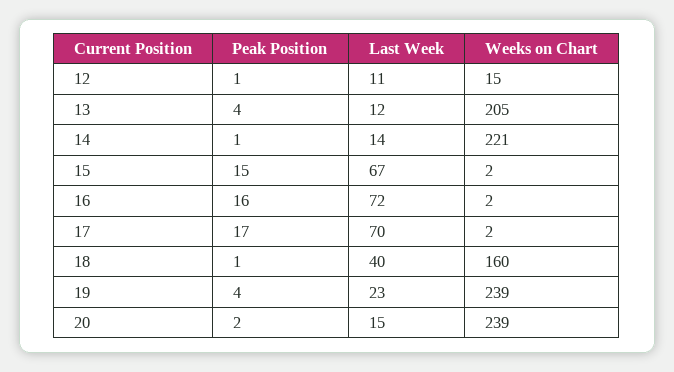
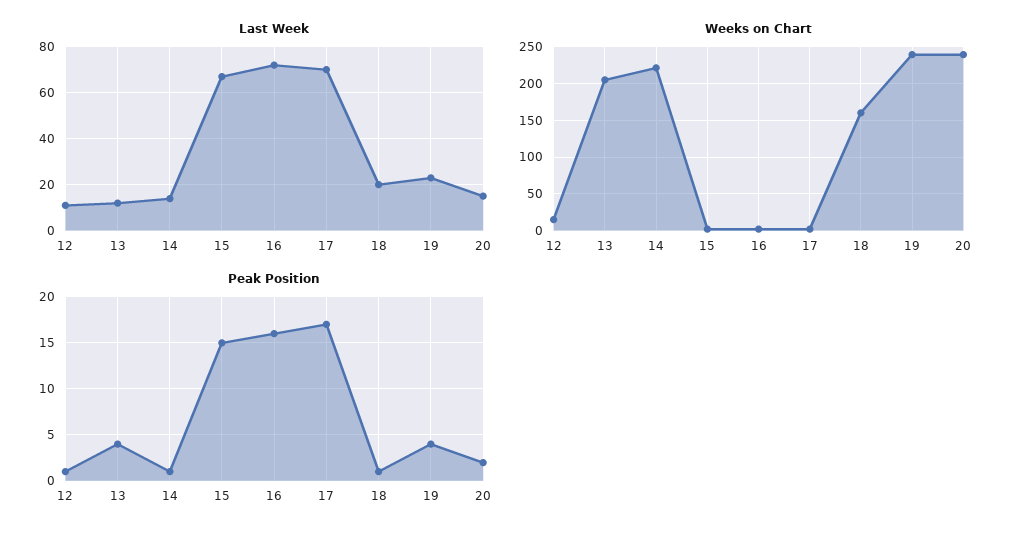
Last Week, 18: 40 -> 20

